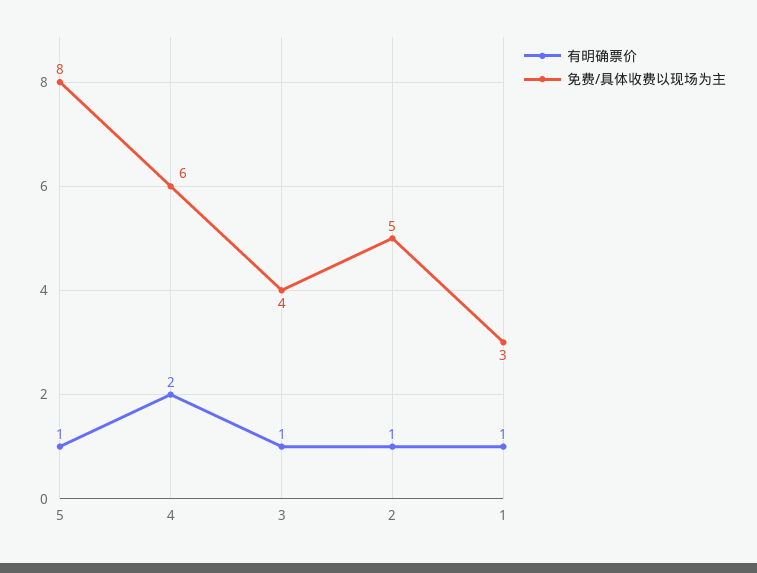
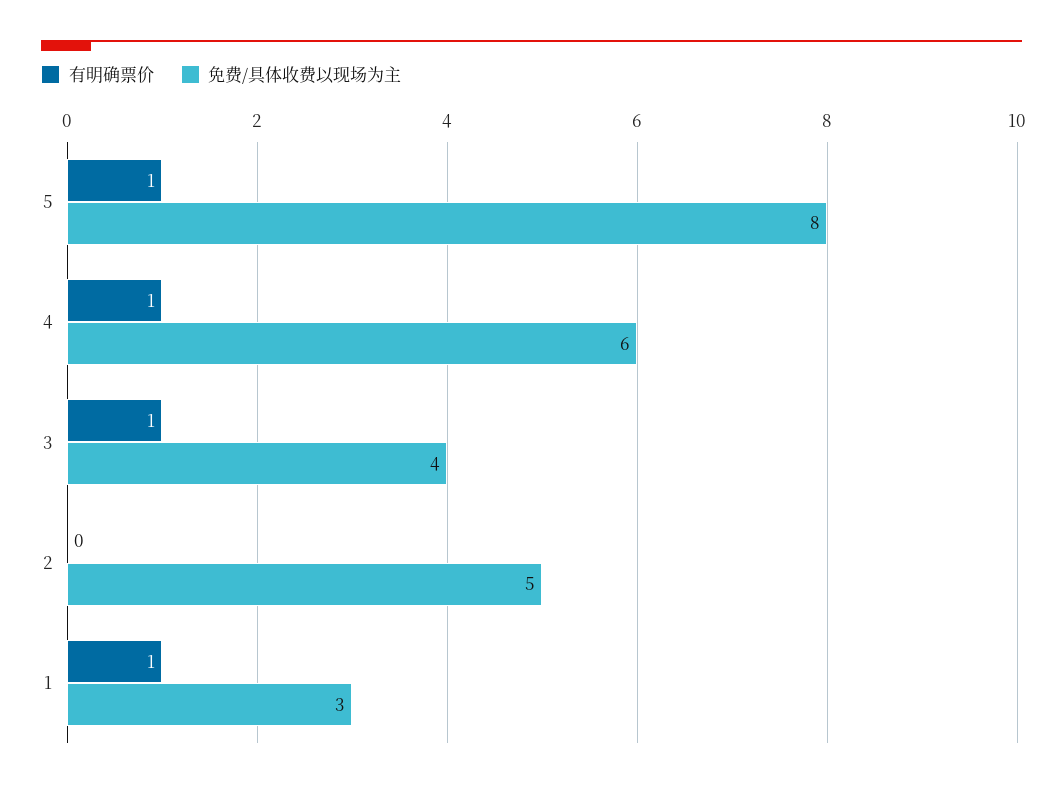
有明确票价, 4: 2 -> 1
有明确票价, 2: 1 -> 0

